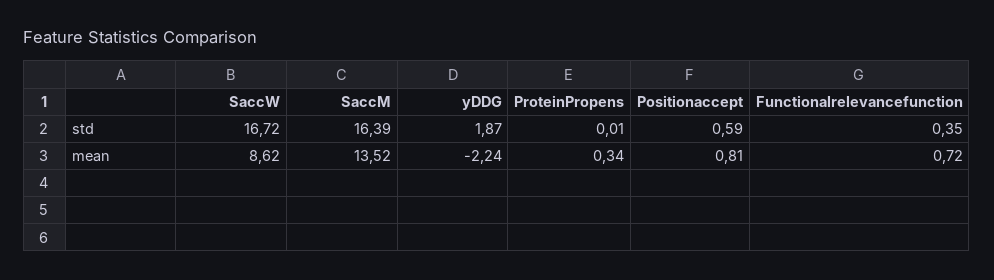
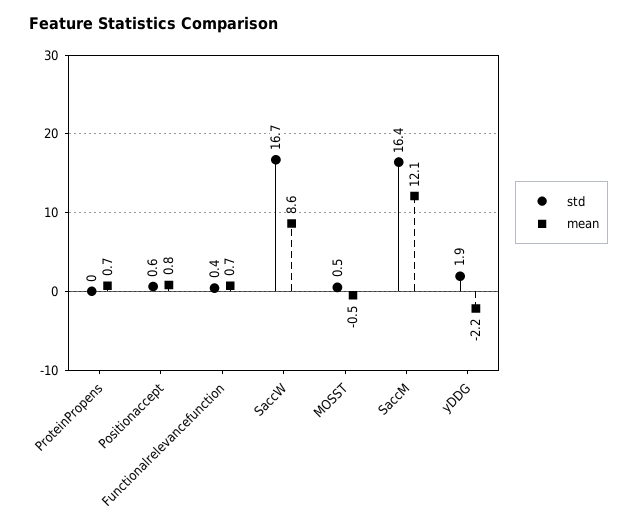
mean, SaccM: 13.52 -> 12.1
mean, ProteinPropens: 0.34 -> 0.7
std, MOSST: none -> 0.5
mean, MOSST: none -> -0.5

